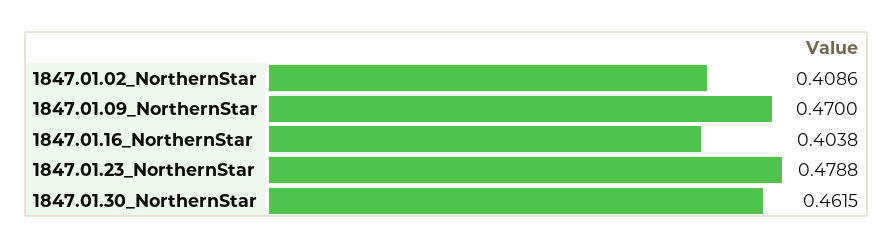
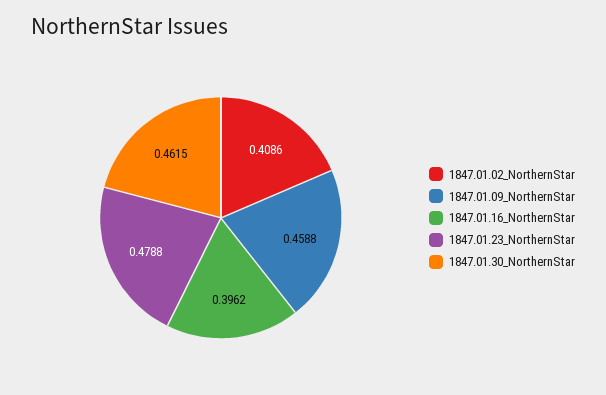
1847.01.09_NorthernStar: 0.47 -> 0.4588
1847.01.16_NorthernStar: 0.4038 -> 0.3962

